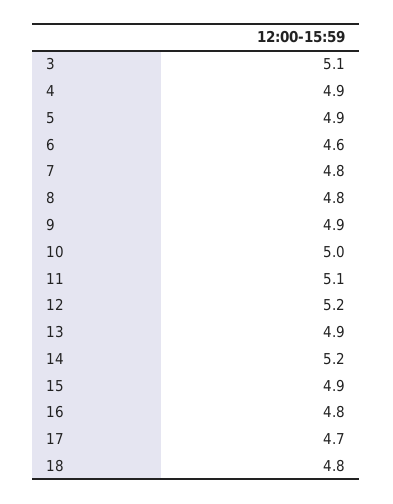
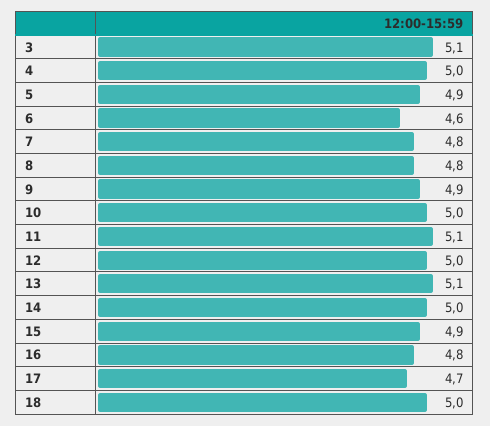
4: 4.9 -> 5
12: 5.2 -> 5
13: 4.9 -> 5.1
14: 5.2 -> 5
18: 4.8 -> 5

